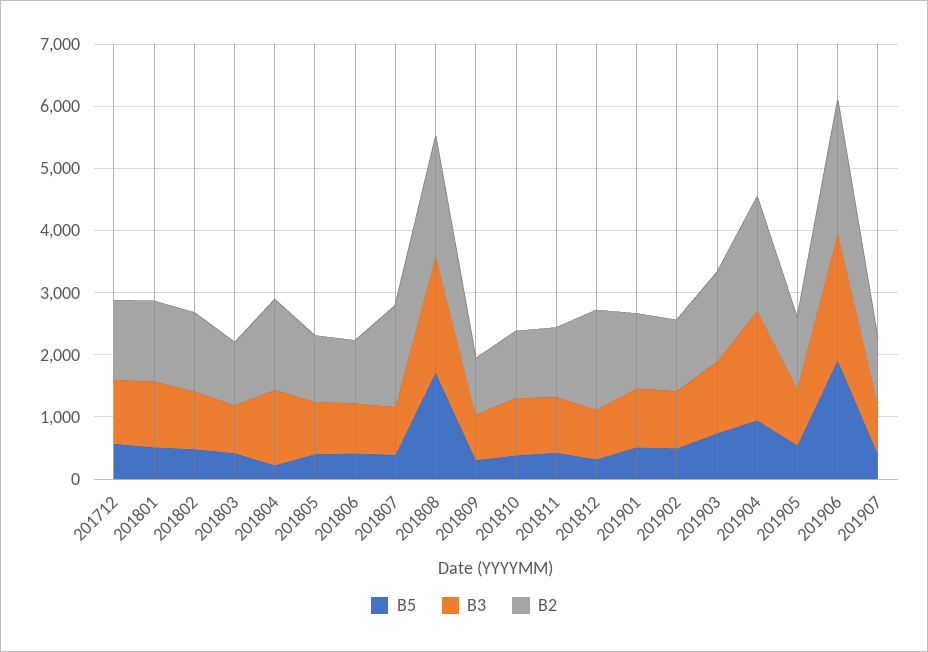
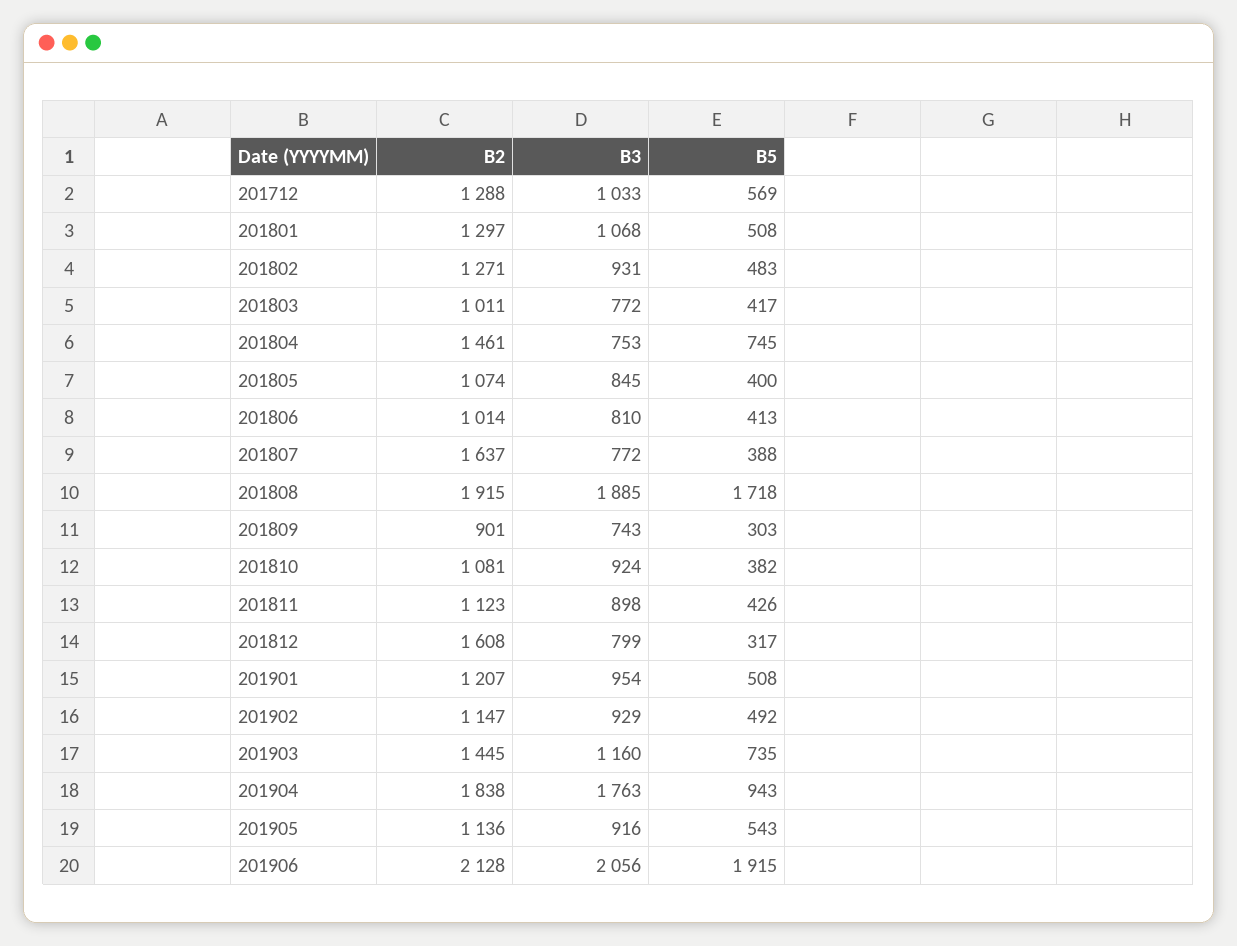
B5, 201804: 200 -> 745
B3, 201804: 1200 -> 753
B5, 201907: 400 -> none
B3, 201907: 800 -> none
B2, 201907: 1000 -> none

